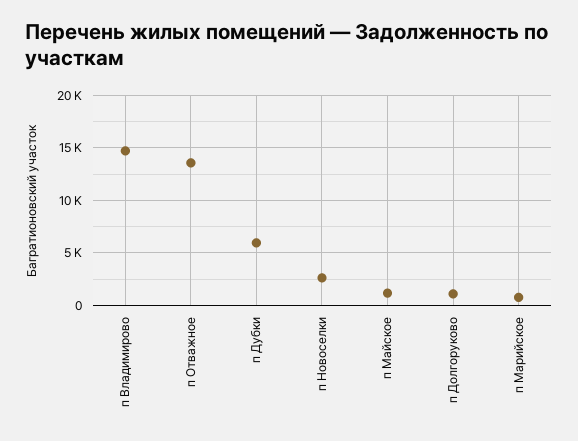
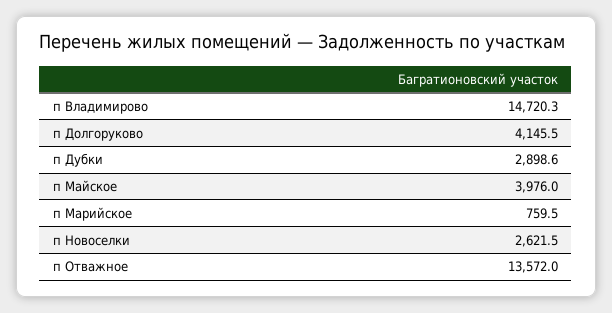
п Дубки: 6000 -> 2898.6
п Майское: 1000 -> 3976
п Долгоруково: 1000 -> 4145.5

